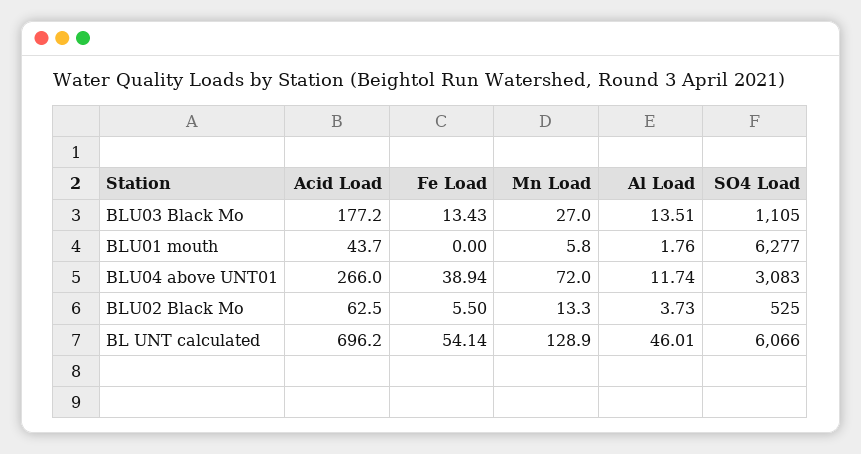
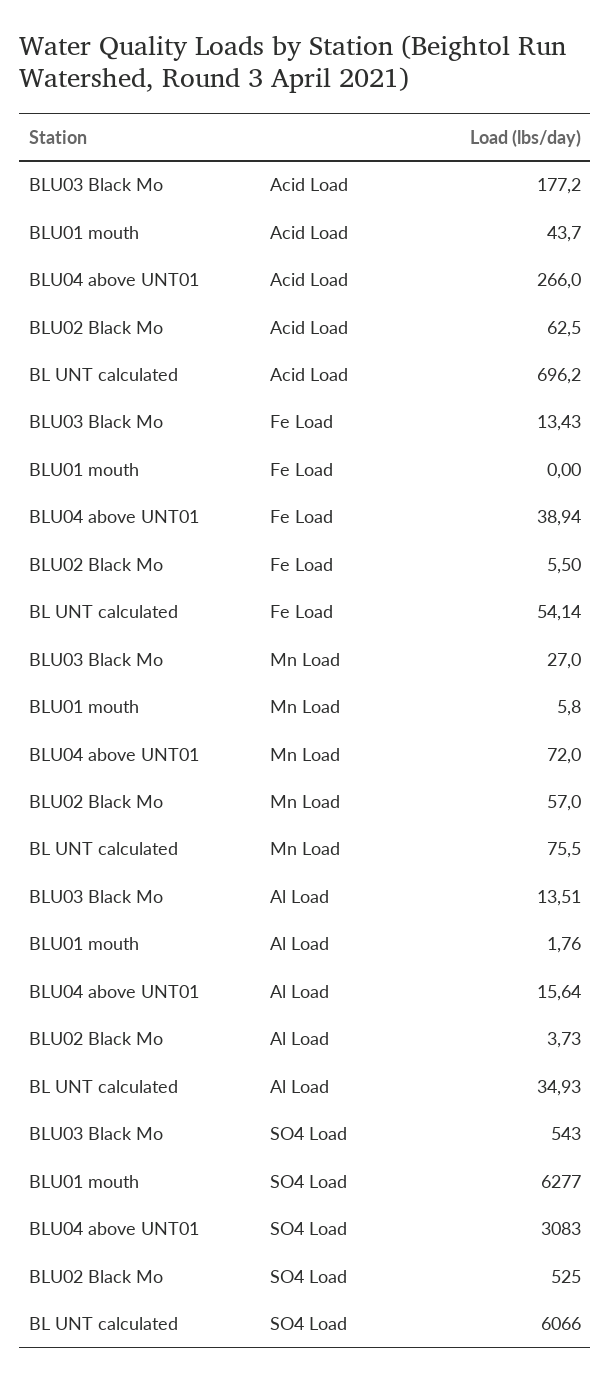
SO4 Load, BLU03 Black Mo: 1105 -> 543
Al Load, BLU04 above UNT01: 11.74 -> 15.64
Mn Load, BLU02 Black Mo: 13.3 -> 57
Mn Load, BL UNT calculated: 128.9 -> 75.5
Al Load, BL UNT calculated: 46.01 -> 34.93

